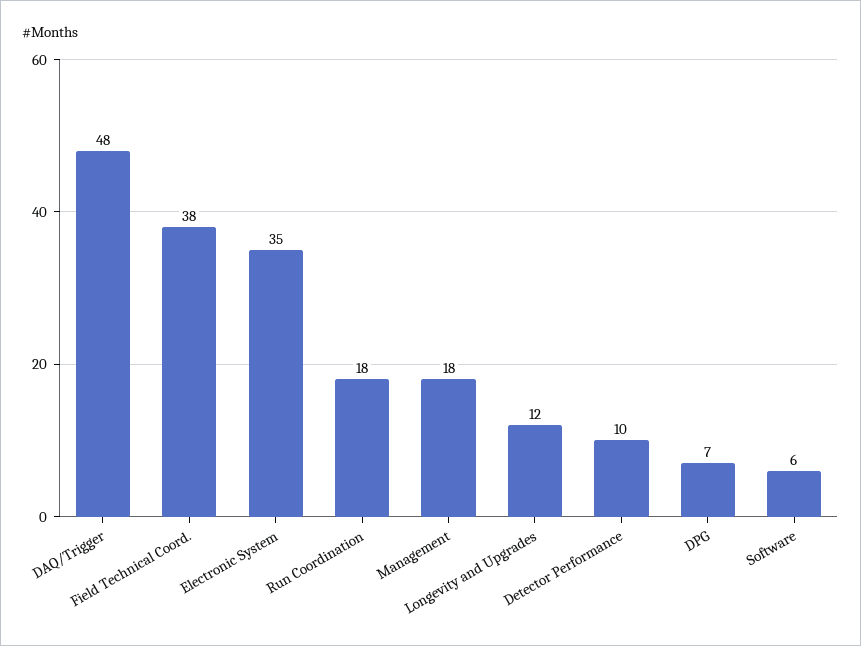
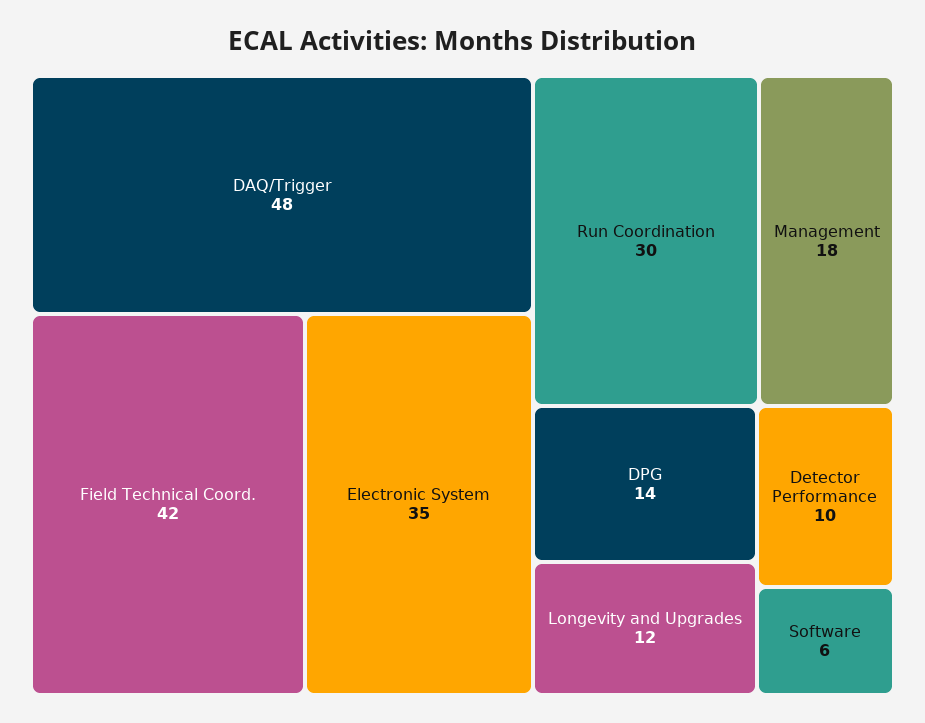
Field Technical Coord.: 38 -> 42
Run Coordination: 18 -> 30
DPG: 7 -> 14

